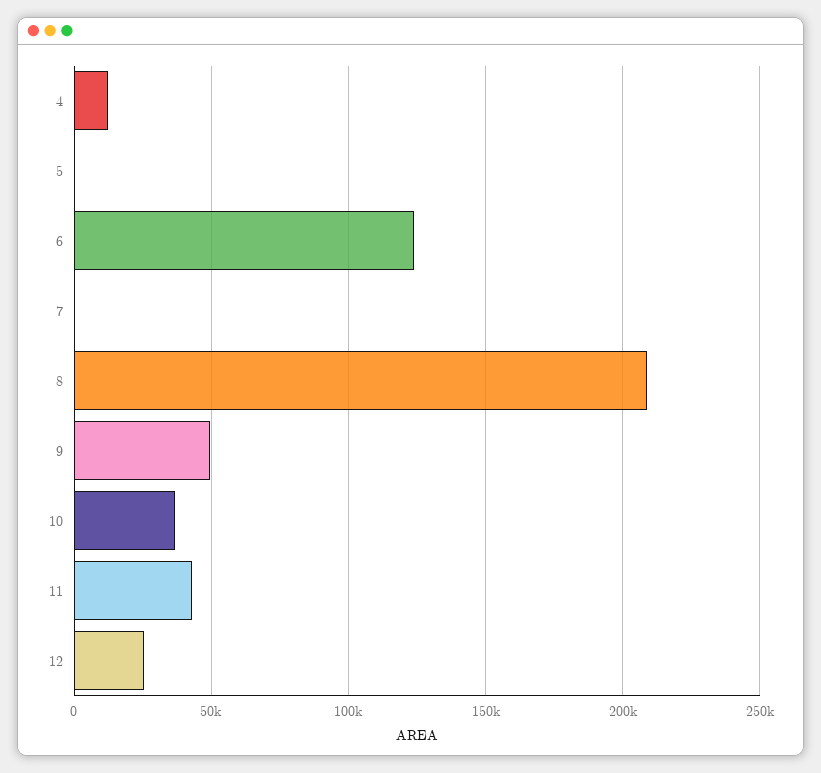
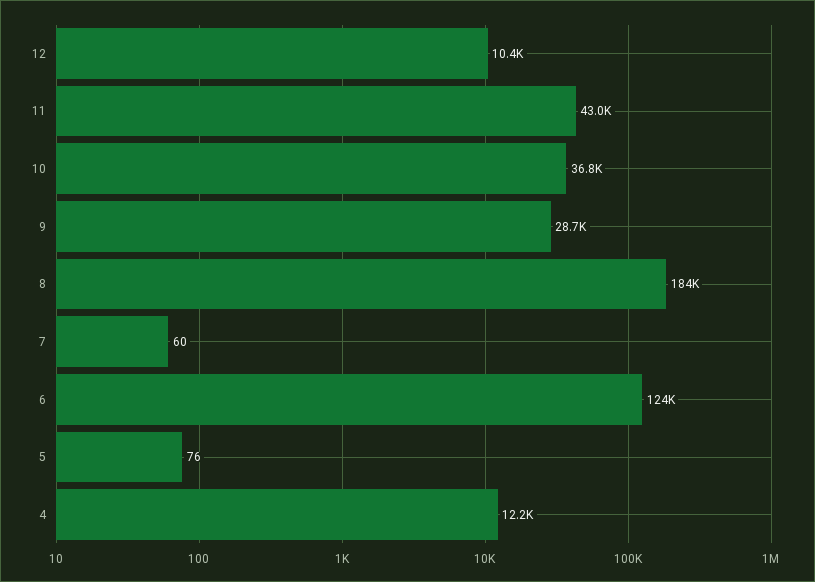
8: 210000 -> 184000
9: 50000 -> 28700
12: 25000 -> 10400

